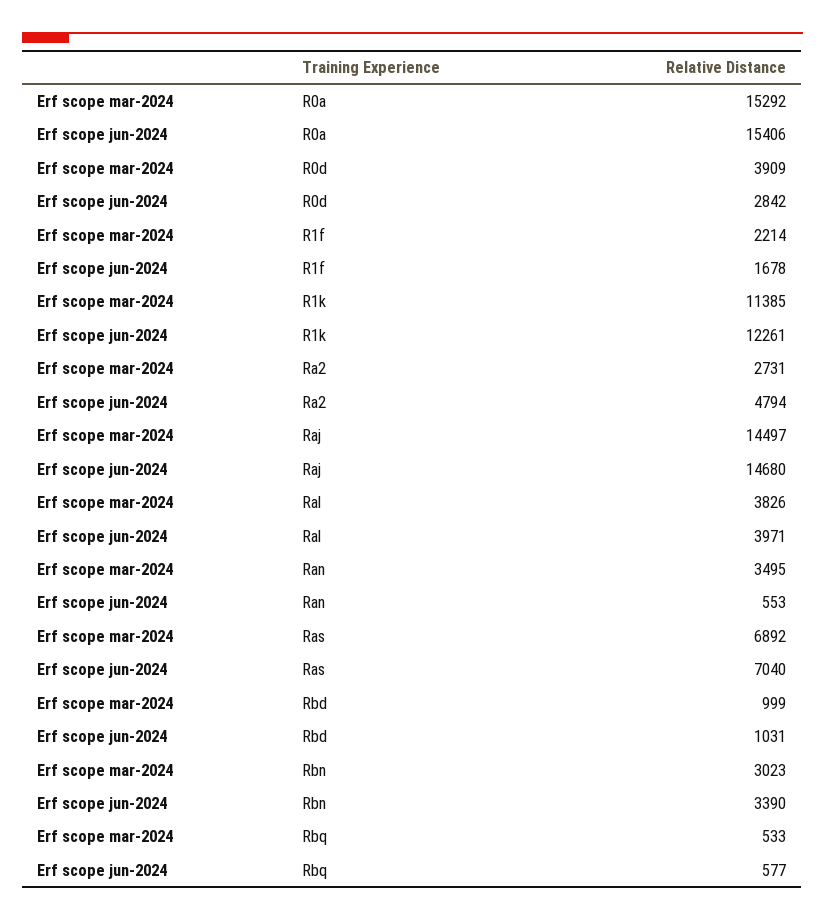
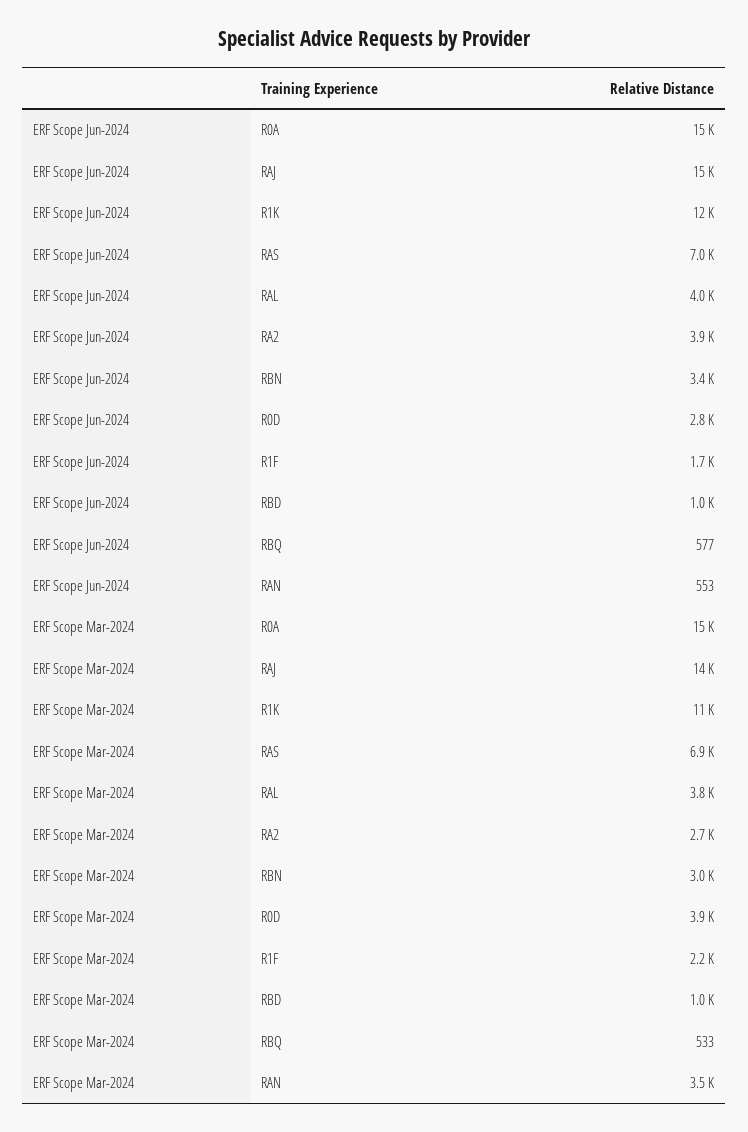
Erf scope jun-2024, Ra2: 4794 -> 3900

